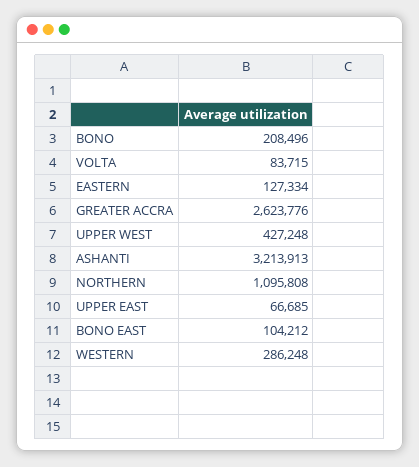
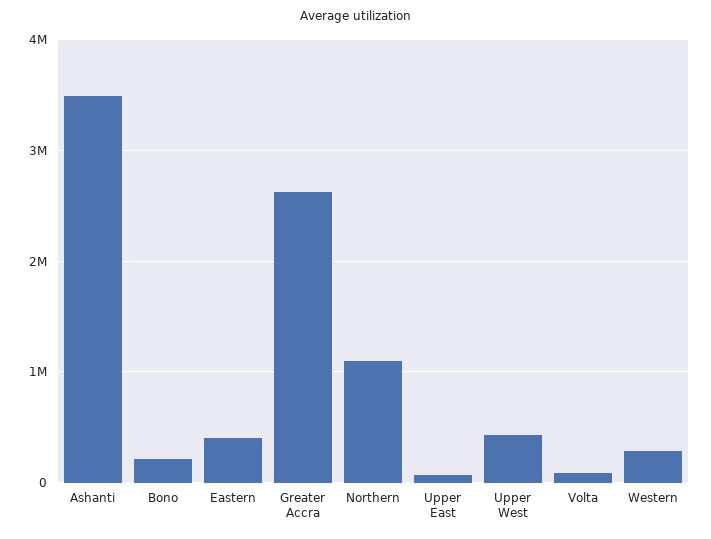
EASTERN: 127334 -> 400000
ASHANTI: 3213913 -> 3500000
BONO EAST: 104212 -> none

